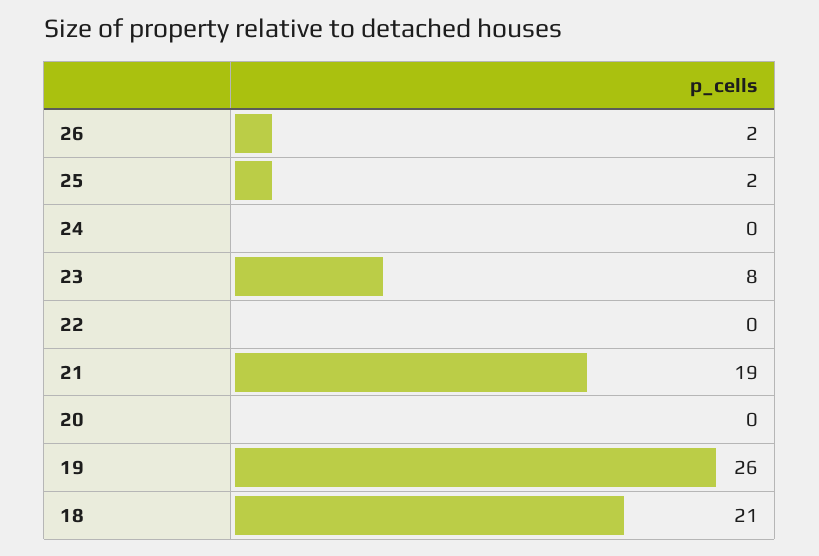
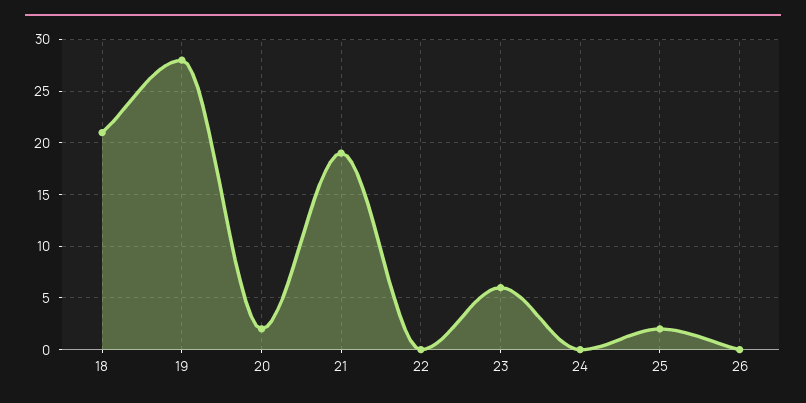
26: 2 -> 0
23: 8 -> 6
20: 0 -> 2
19: 26 -> 28

